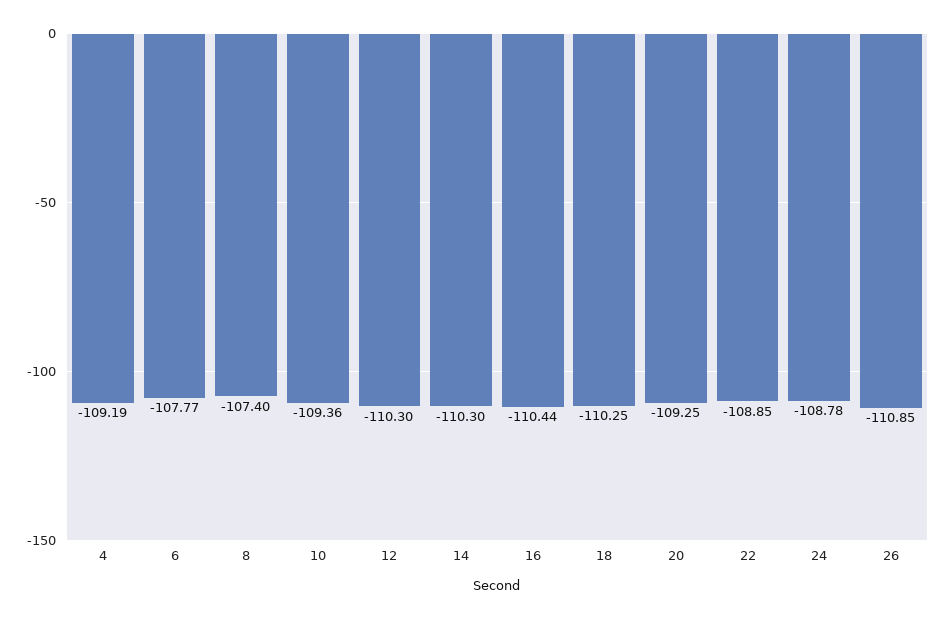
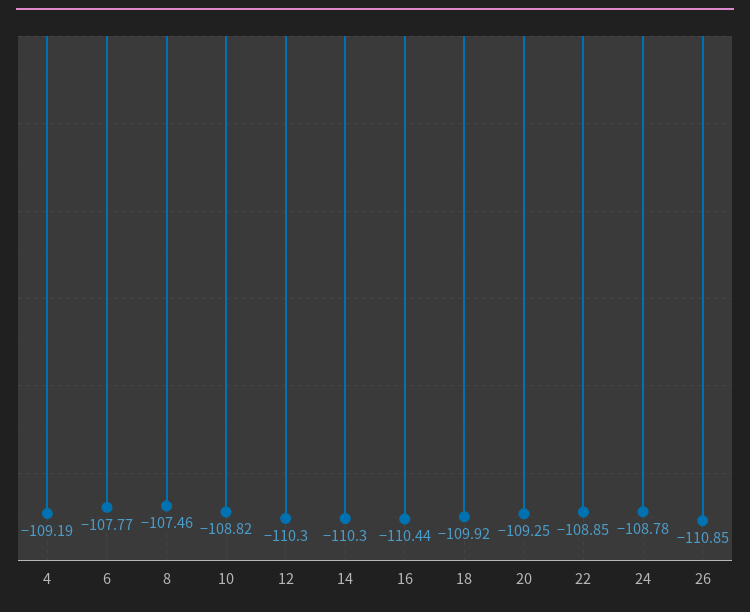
8: -107.4 -> -107.46
10: -109.36 -> -108.82
18: -110.25 -> -109.92

